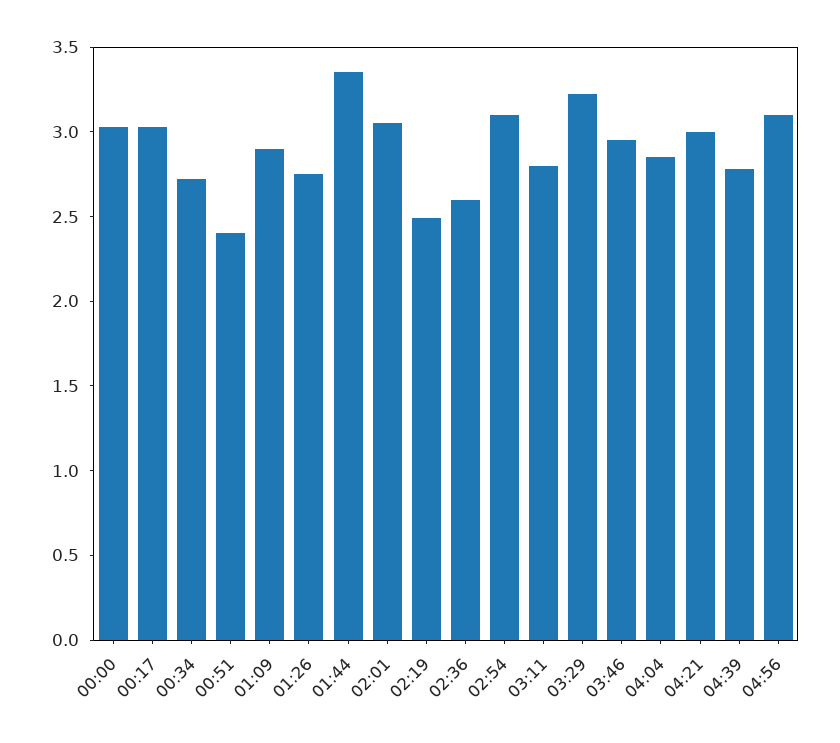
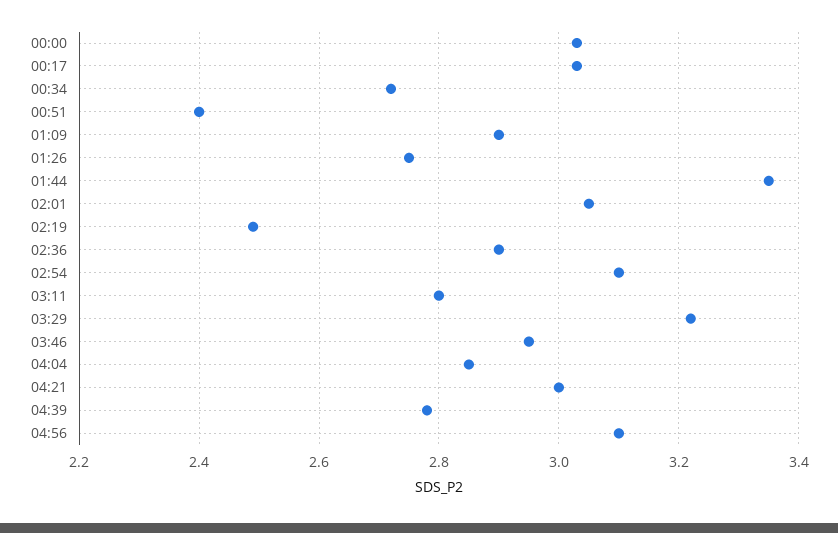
02:36: 2.6 -> 2.9

